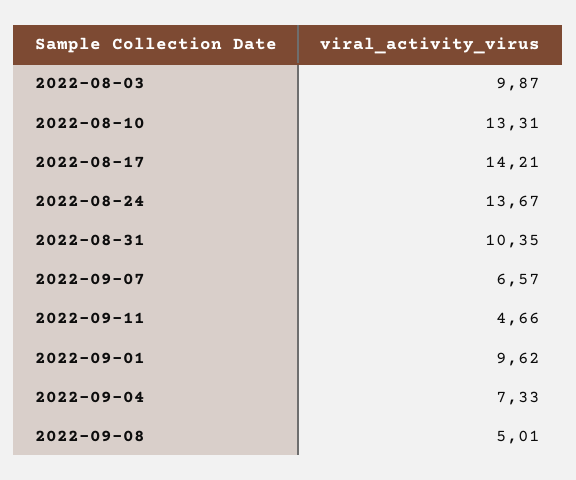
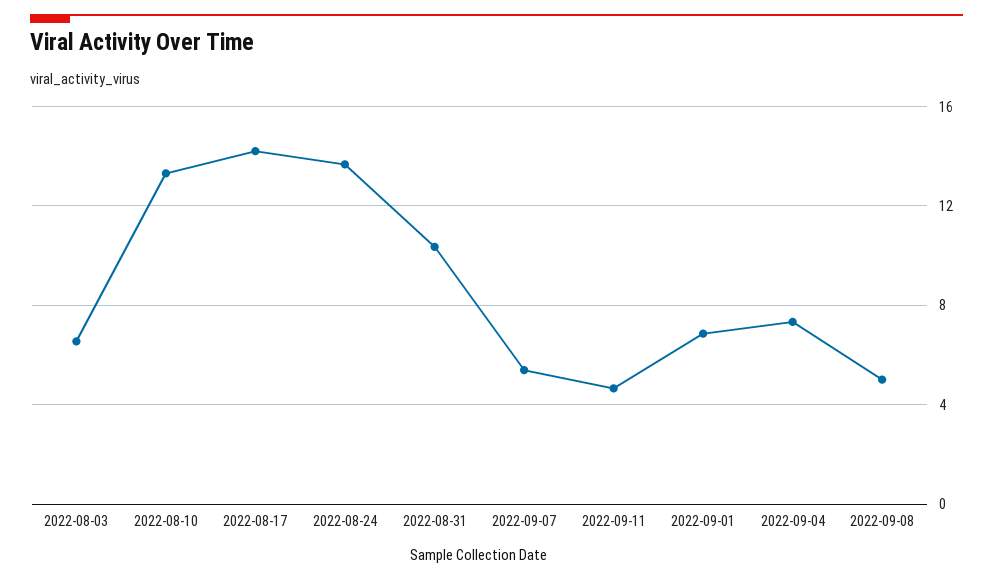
2022-08-03: 9.87 -> 6.5
2022-09-07: 6.57 -> 5.5
2022-09-01: 9.62 -> 7

